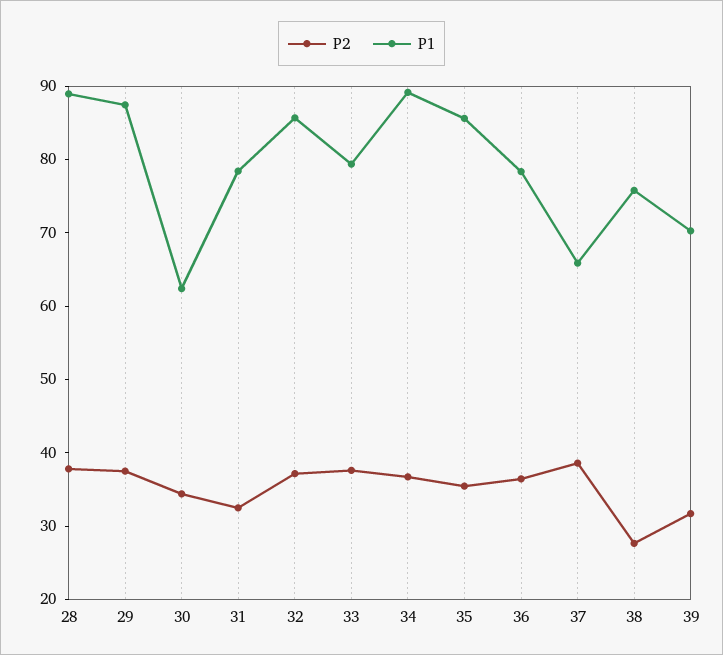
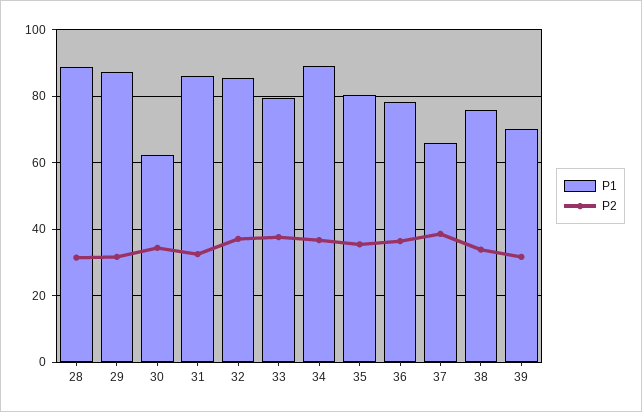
P2, 28: 38 -> 32
P2, 29: 38 -> 32
P1, 31: 78 -> 86
P1, 35: 86 -> 80
P2, 38: 28 -> 34

